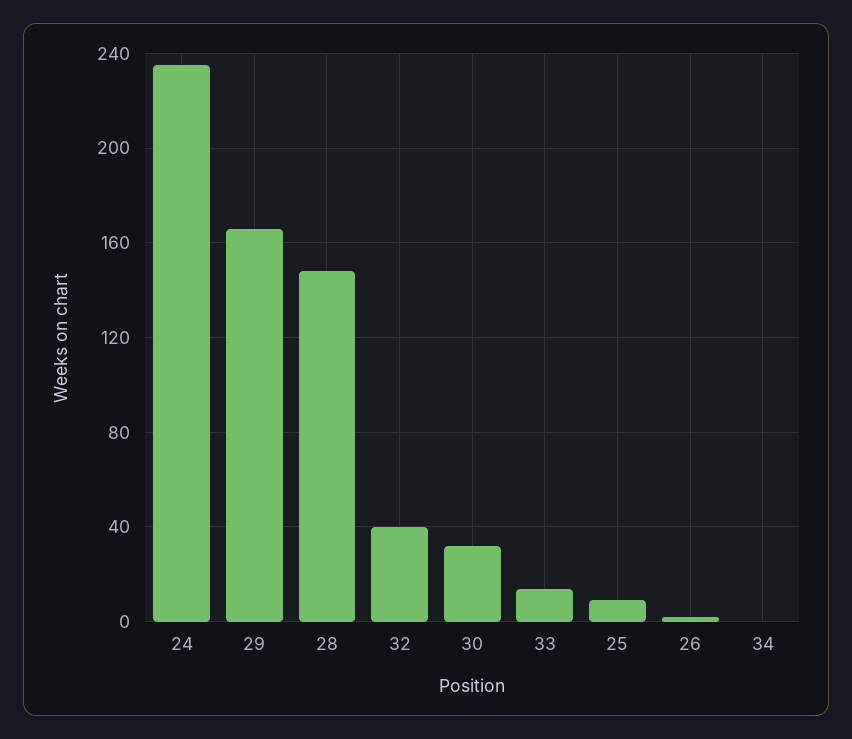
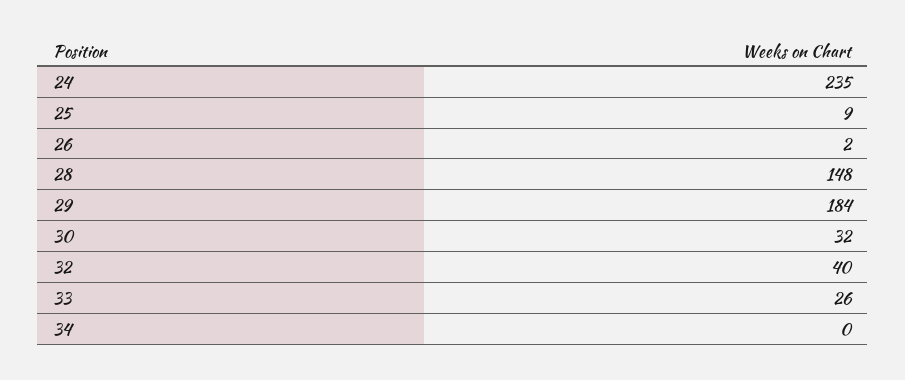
29: 165 -> 184
33: 15 -> 26

